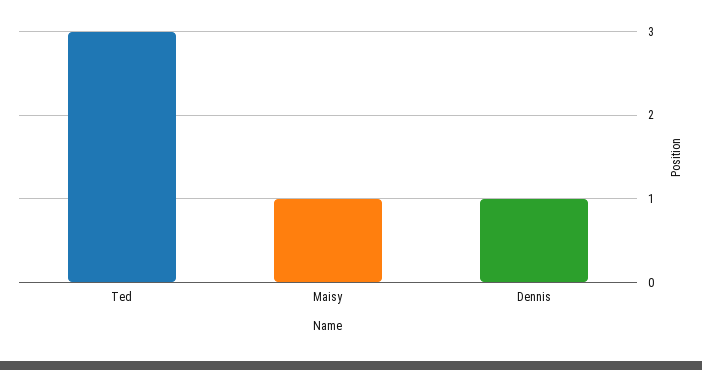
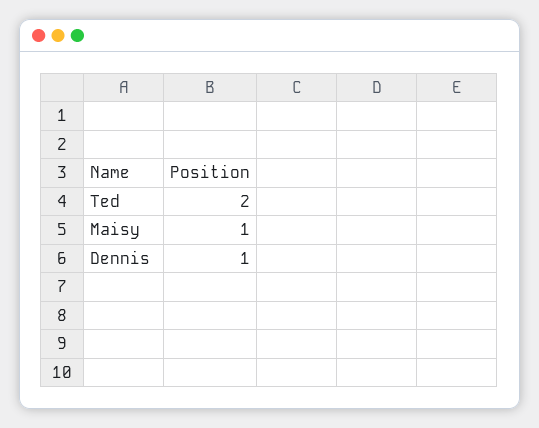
Ted: 3 -> 2

